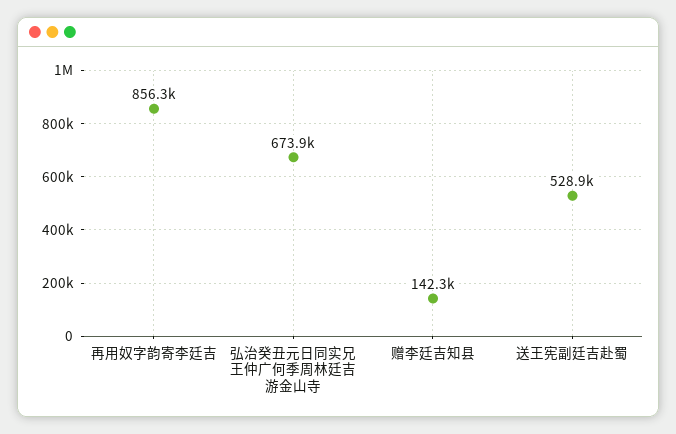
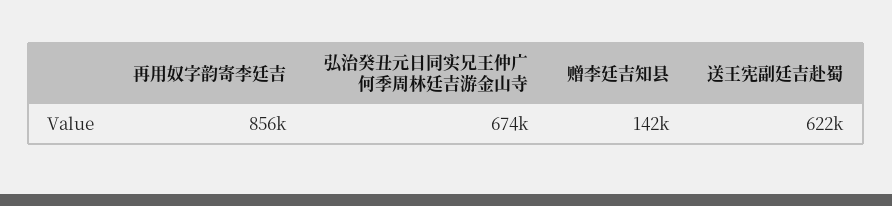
送王宪副廷吉赴蜀: 528900 -> 622000

